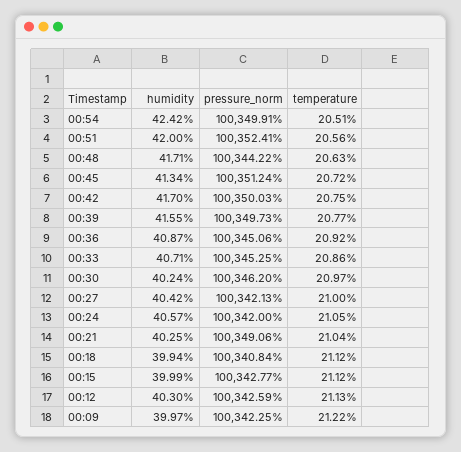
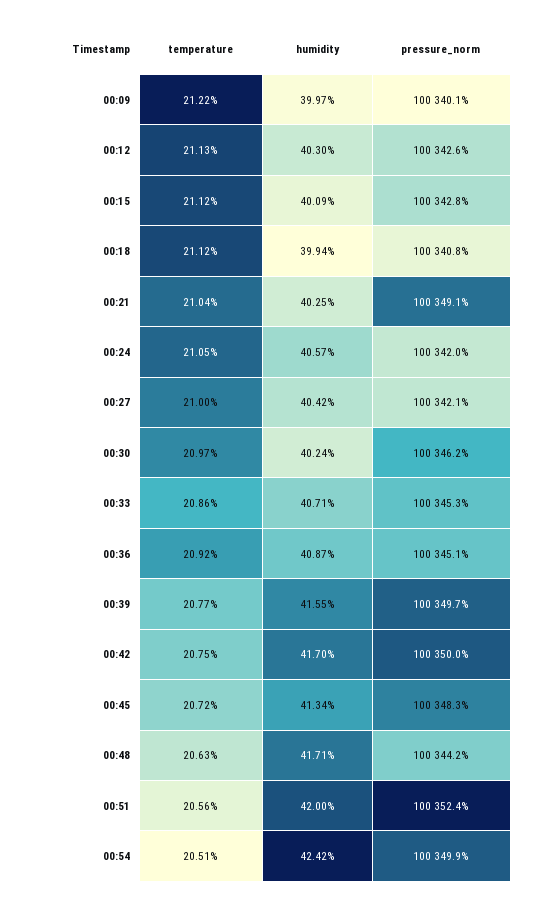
pressure_norm, 00:45: 100351.24 -> 100348.3
humidity, 00:15: 39.99 -> 40.09
pressure_norm, 00:09: 100342.25 -> 100340.1

